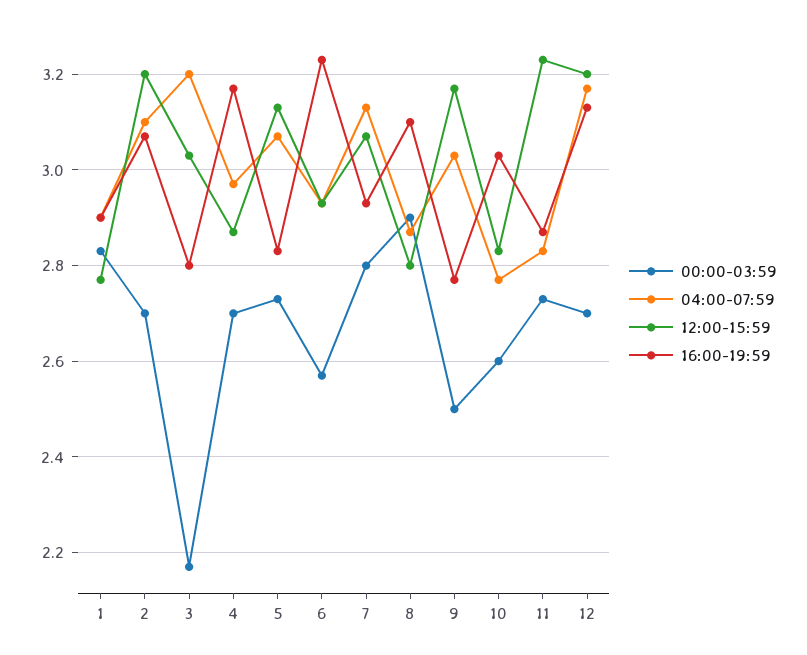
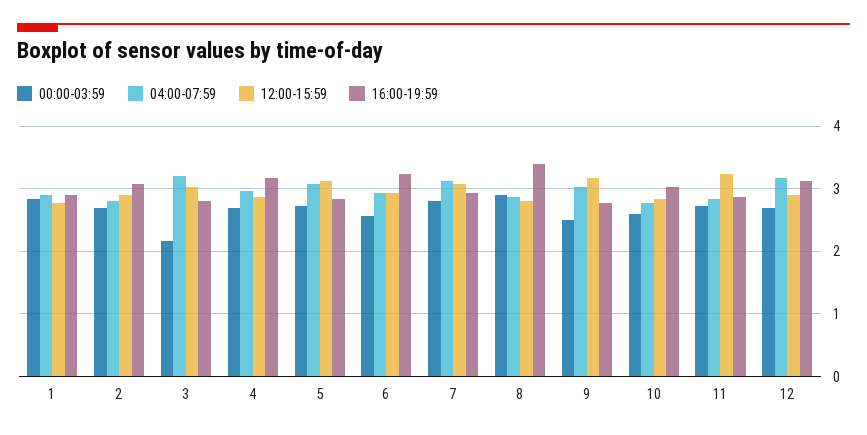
04:00-07:59, 2: 3.1 -> 2.8
12:00-15:59, 2: 3.2 -> 2.9
16:00-19:59, 8: 3.1 -> 3.4
12:00-15:59, 12: 3.2 -> 2.9

